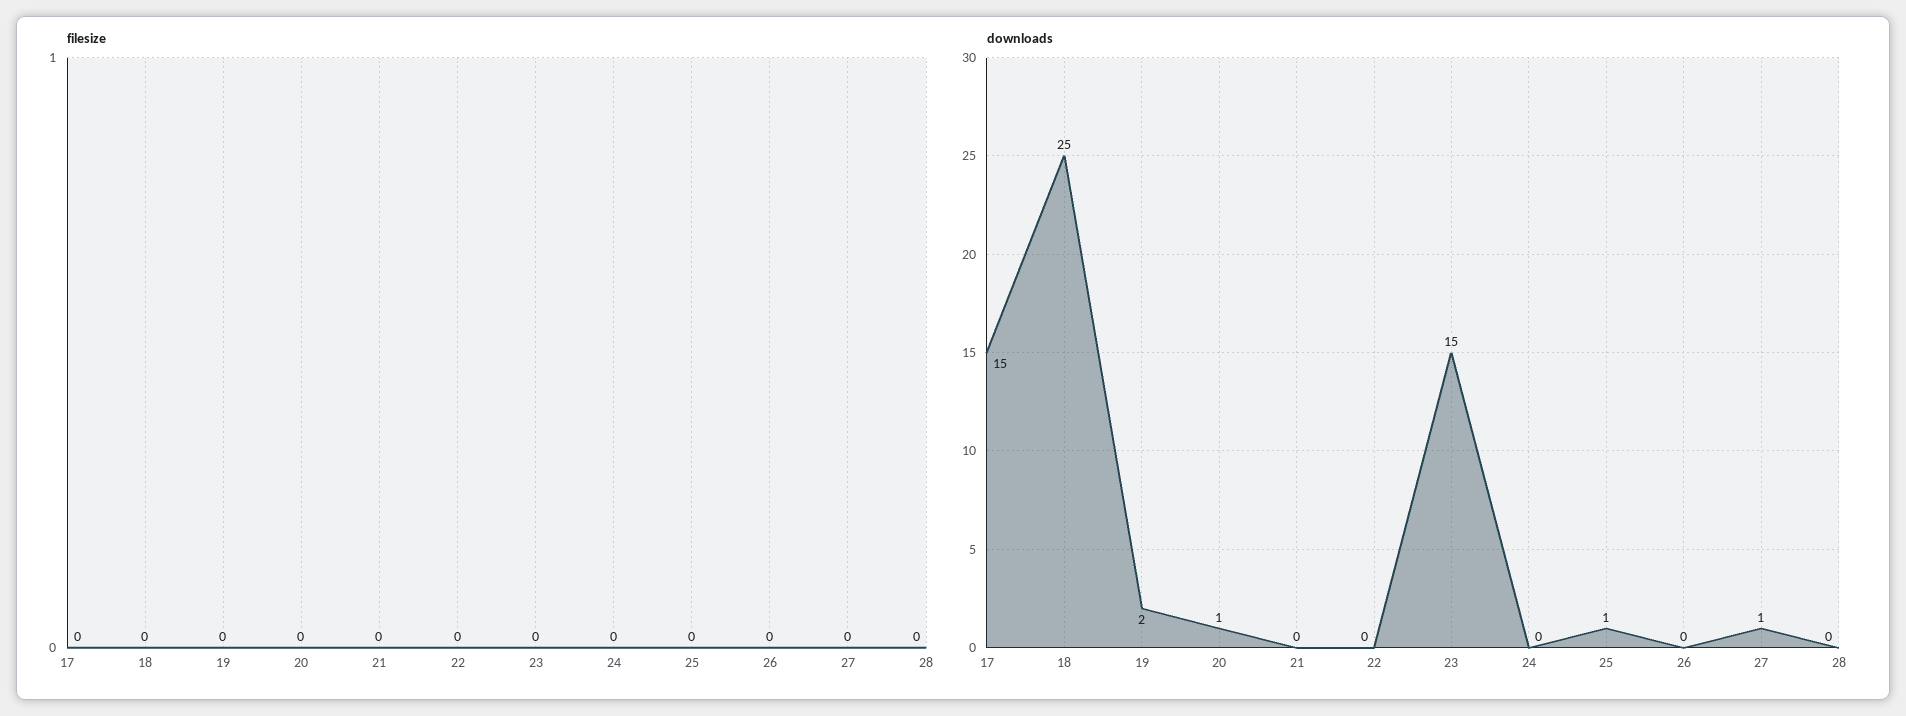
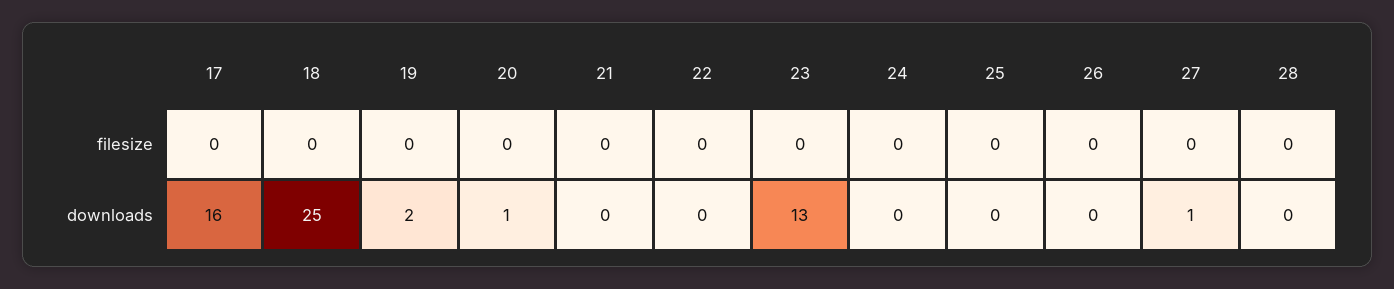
downloads, 17: 15 -> 16
downloads, 23: 15 -> 13
downloads, 25: 1 -> 0

